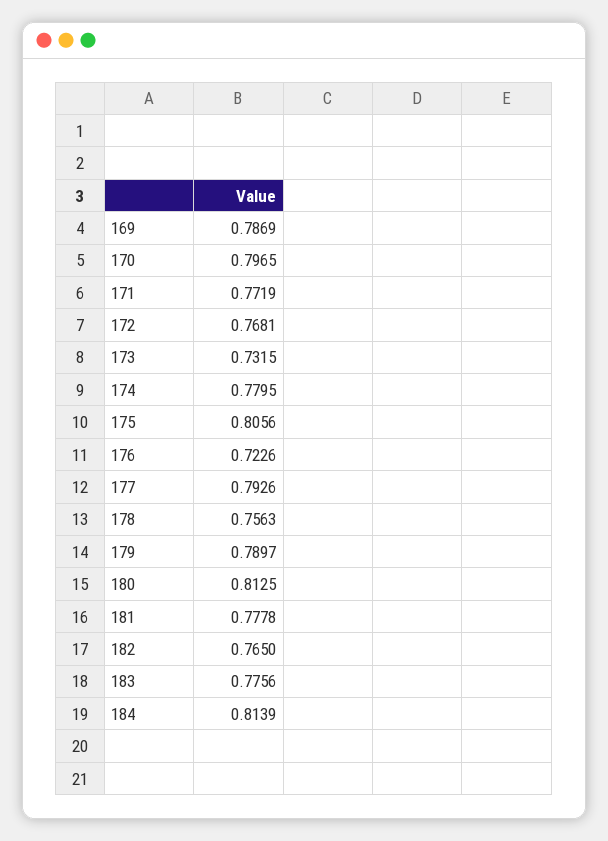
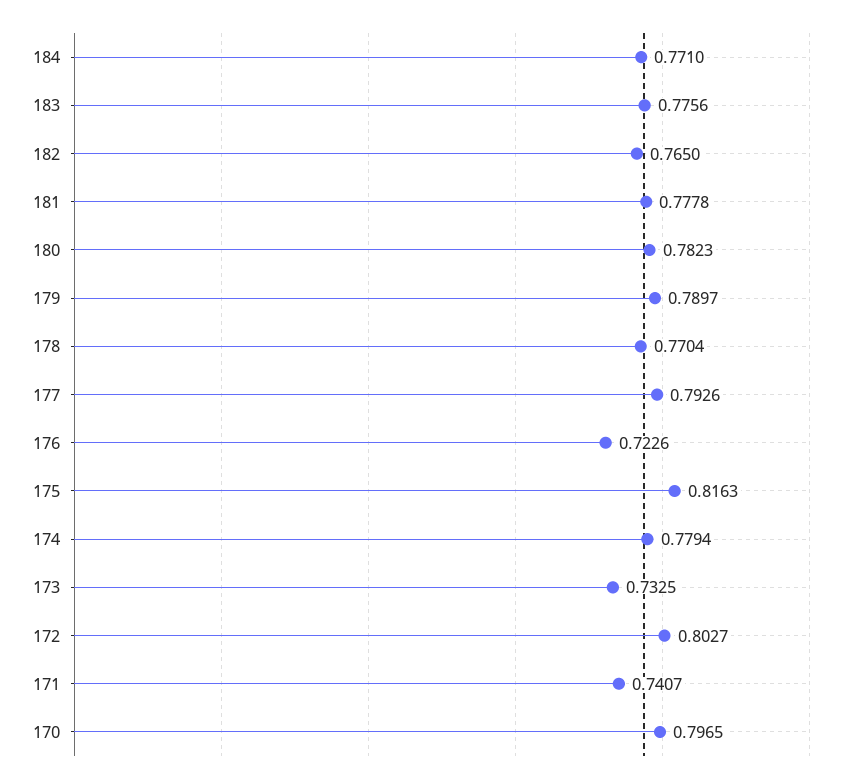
169: 0.7869 -> none
171: 0.7719 -> 0.7407
172: 0.7681 -> 0.8027
173: 0.7315 -> 0.7325
174: 0.7795 -> 0.7794
175: 0.8056 -> 0.8163
178: 0.7563 -> 0.7704
180: 0.8125 -> 0.7823
184: 0.8139 -> 0.771

